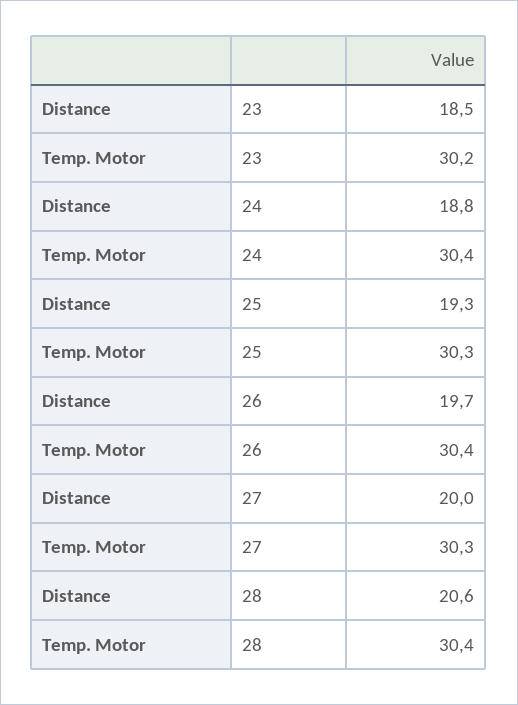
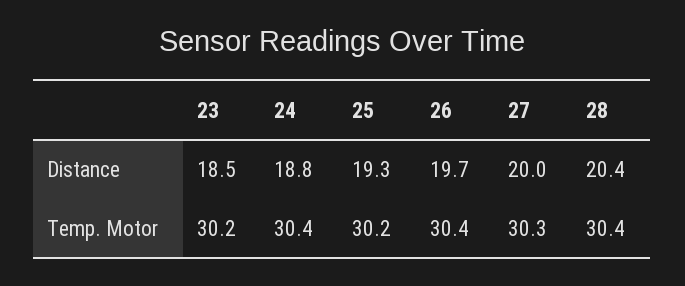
Temp. Motor, 25: 30.3 -> 30.2
Distance, 28: 20.6 -> 20.4

